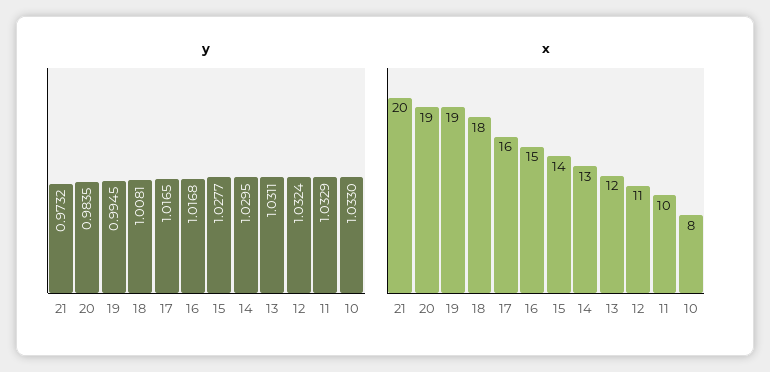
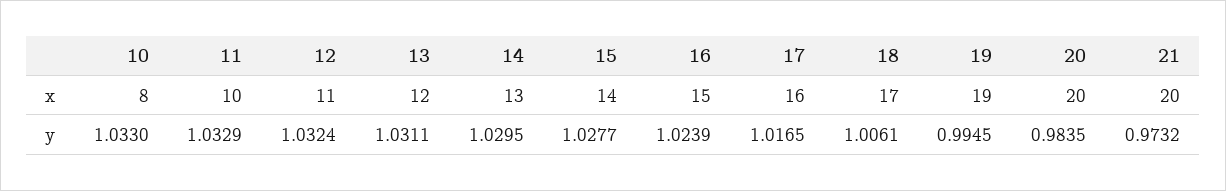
y, 18: 1.0081 -> 1.0061
y, 16: 1.0168 -> 1.0239
x, 20: 19 -> 20
x, 18: 18 -> 17

